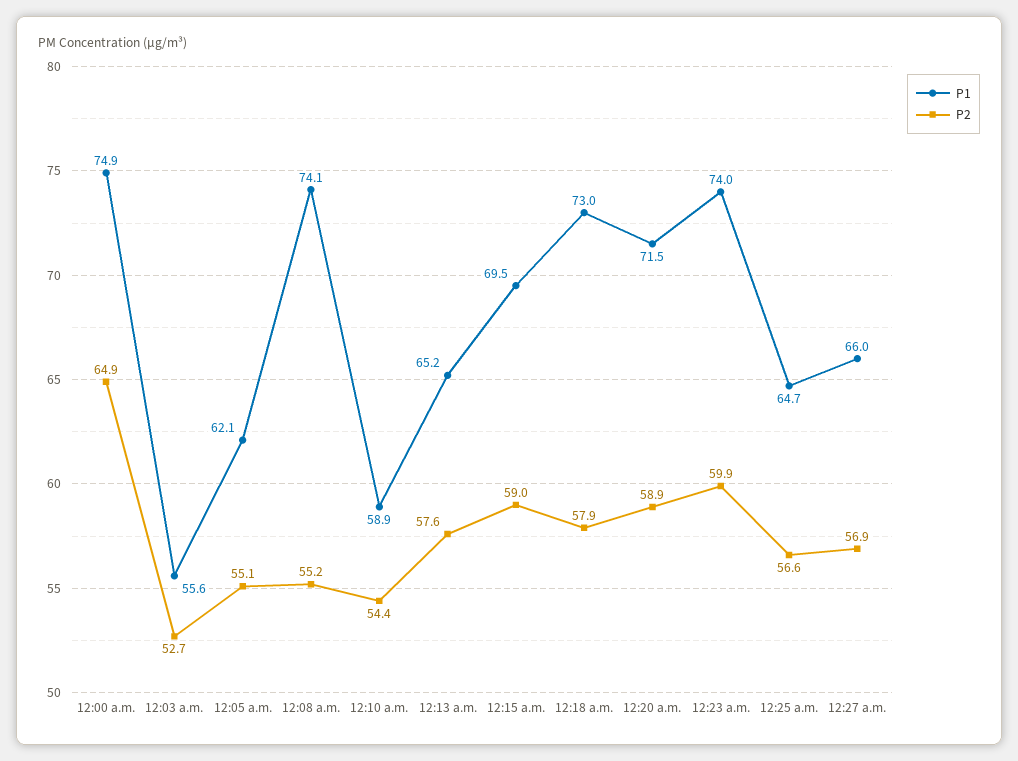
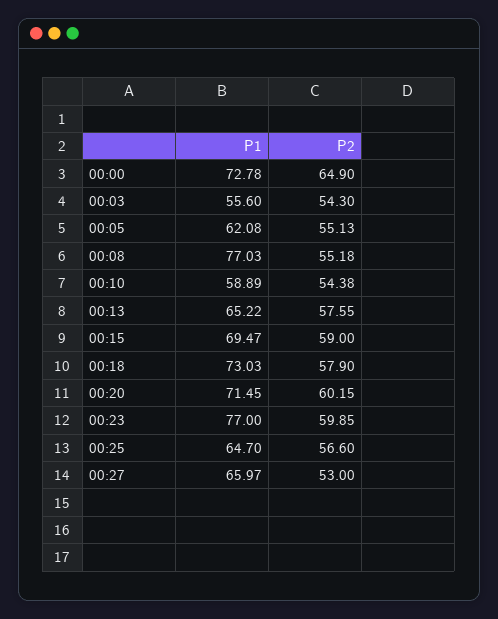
P1, 12:00 a.m.: 74.9 -> 72.78
P2, 12:03 a.m.: 52.7 -> 54.3
P1, 12:08 a.m.: 74.1 -> 77.03
P2, 12:20 a.m.: 58.9 -> 60.15
P1, 12:23 a.m.: 74 -> 77
P2, 12:27 a.m.: 56.9 -> 53

